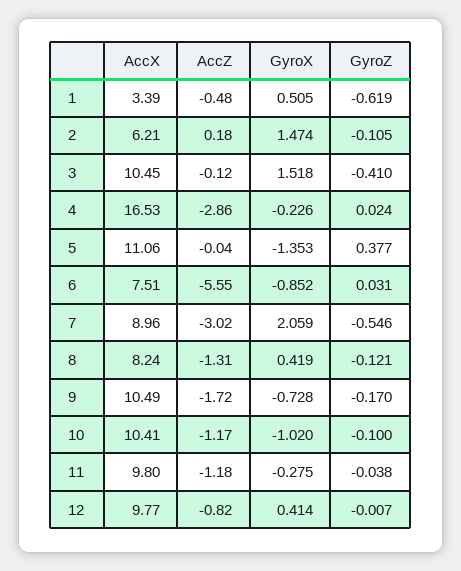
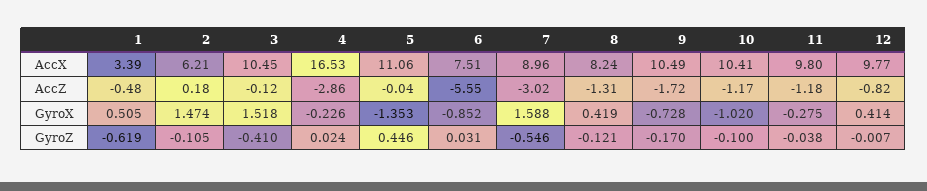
GyroZ, 5: 0.377 -> 0.446
GyroX, 7: 2.059 -> 1.588

